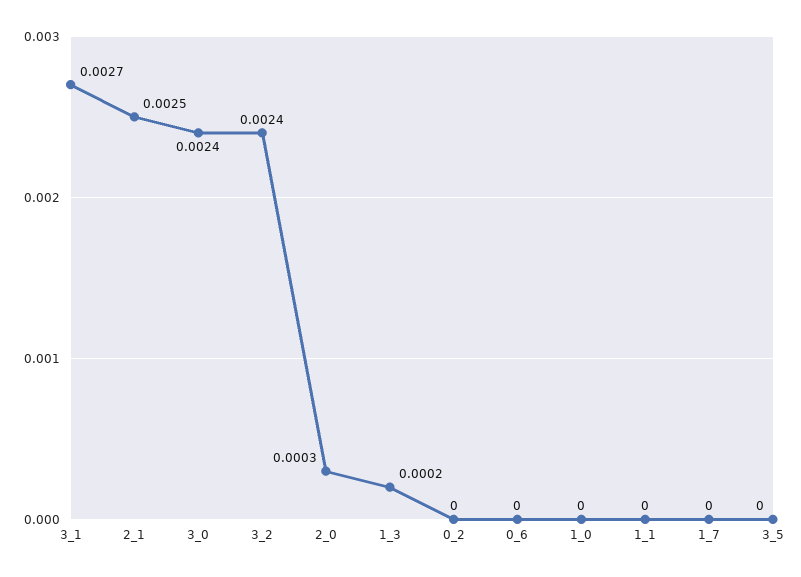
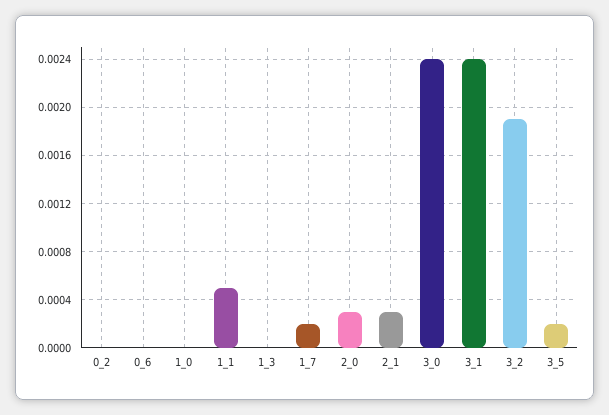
3_1: 0.0027 -> 0.0024
2_1: 0.0025 -> 0.0003
3_2: 0.0024 -> 0.0019
1_3: 0.0002 -> 0
1_1: 0 -> 0.0005
1_7: 0 -> 0.0002
3_5: 0 -> 0.0002

